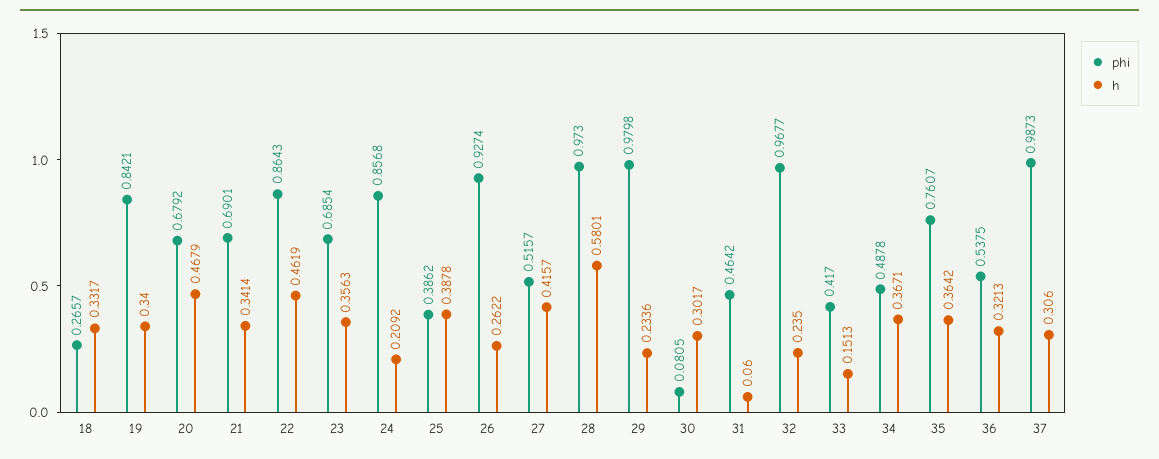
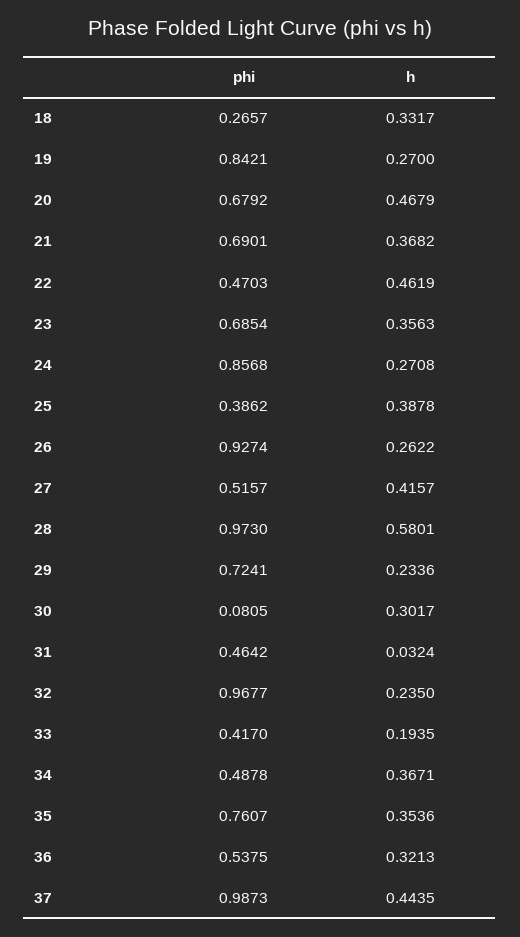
h, 19: 0.34 -> 0.27
h, 21: 0.3414 -> 0.3682
phi, 22: 0.8643 -> 0.4703
h, 24: 0.2092 -> 0.2708
phi, 29: 0.9798 -> 0.7241
h, 31: 0.06 -> 0.0324
h, 33: 0.1513 -> 0.1935
h, 35: 0.3642 -> 0.3536
h, 37: 0.306 -> 0.4435

